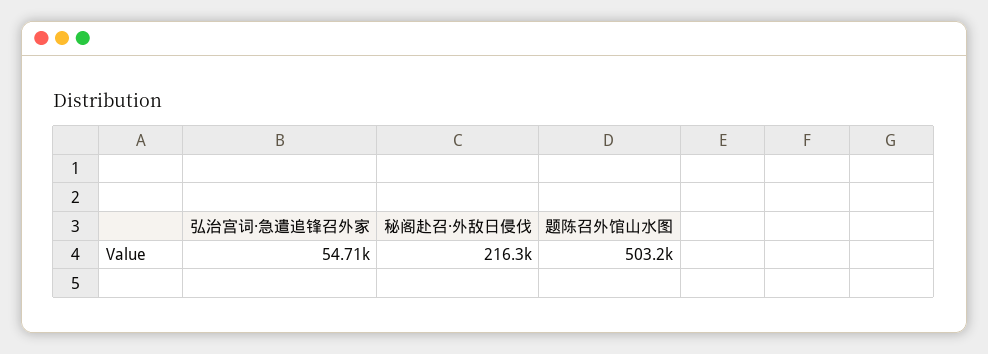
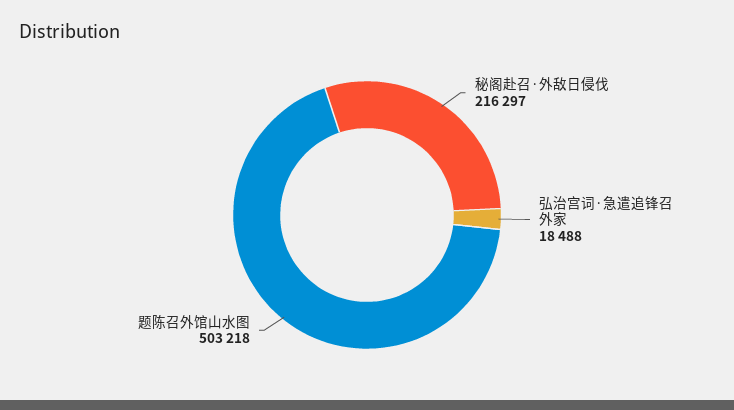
弘治宫词·急遣追锋召外家: 54710 -> 18488

